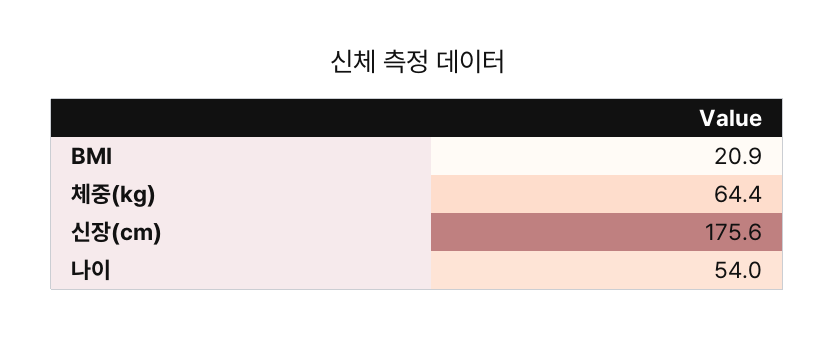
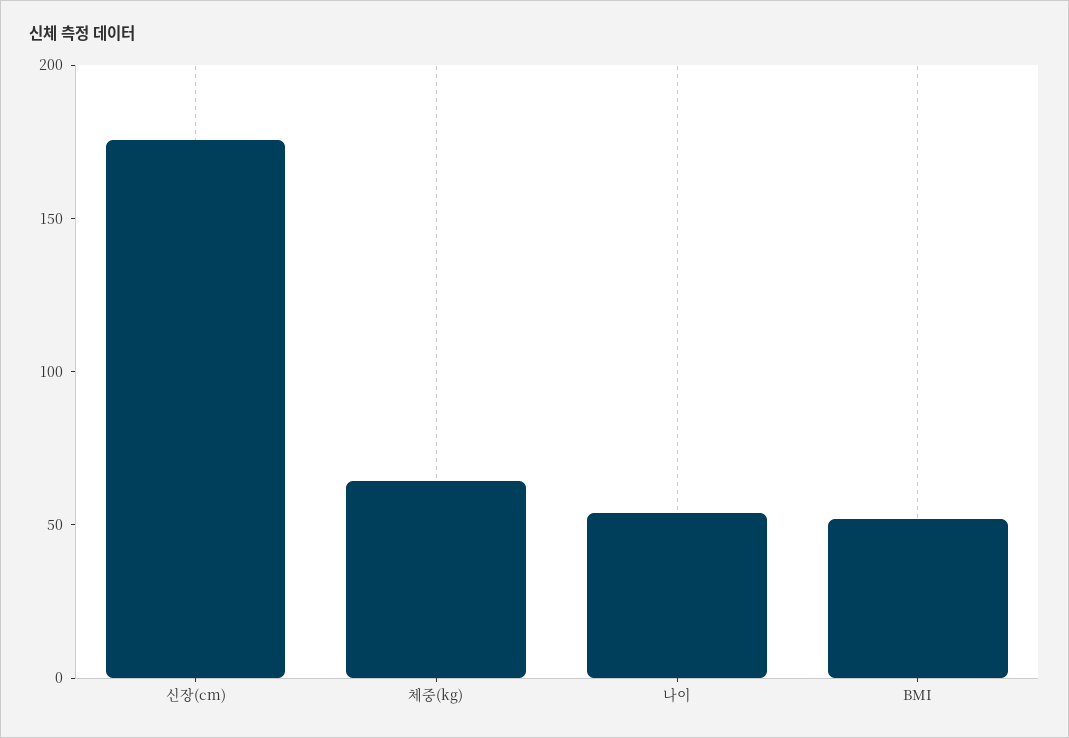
BMI: 20.9 -> 50

